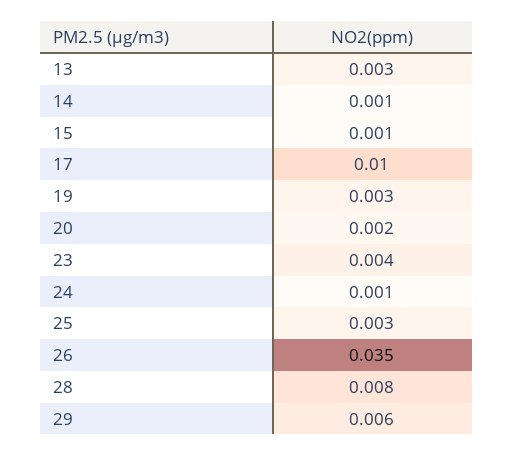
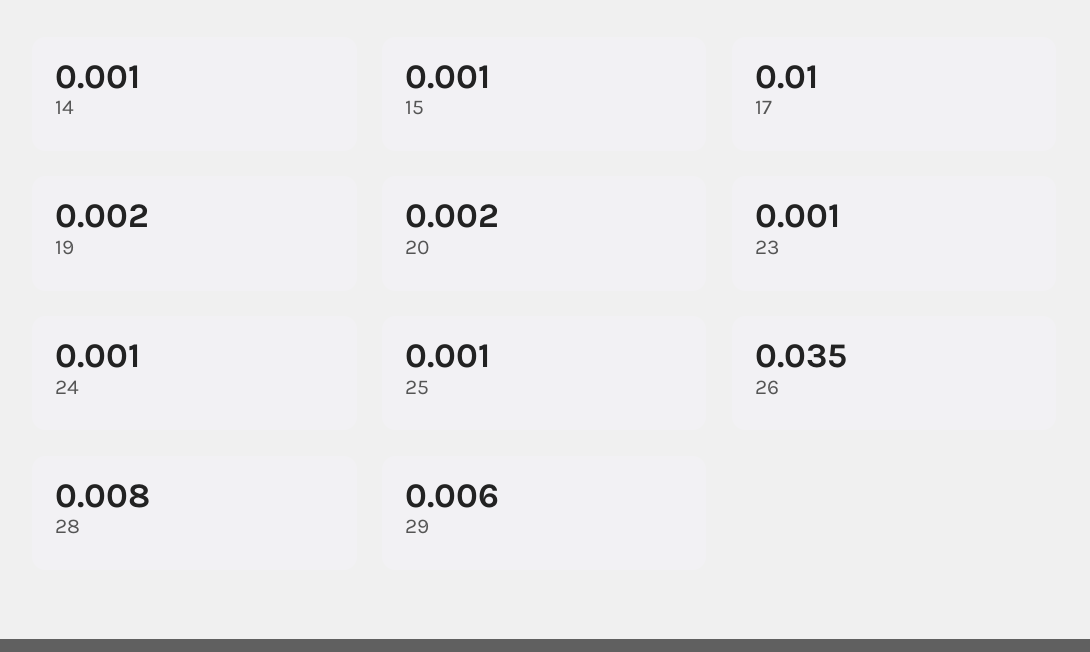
13: 0.003 -> none
19: 0.003 -> 0.002
23: 0.004 -> 0.001
25: 0.003 -> 0.001

